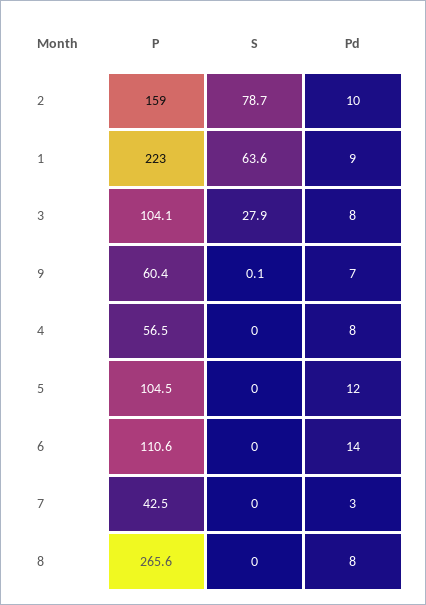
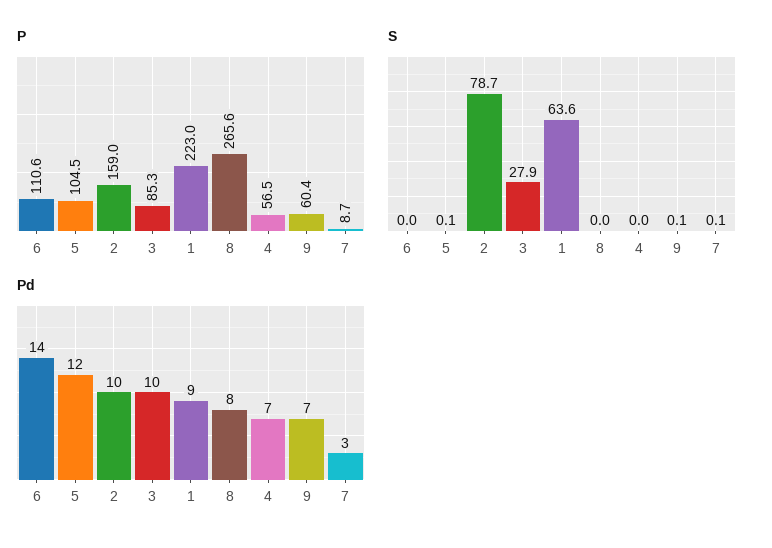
P, 3: 104.1 -> 85.3
Pd, 3: 8 -> 10
Pd, 4: 8 -> 7
S, 5: 0 -> 0.1
P, 7: 42.5 -> 8.7
S, 7: 0 -> 0.1

